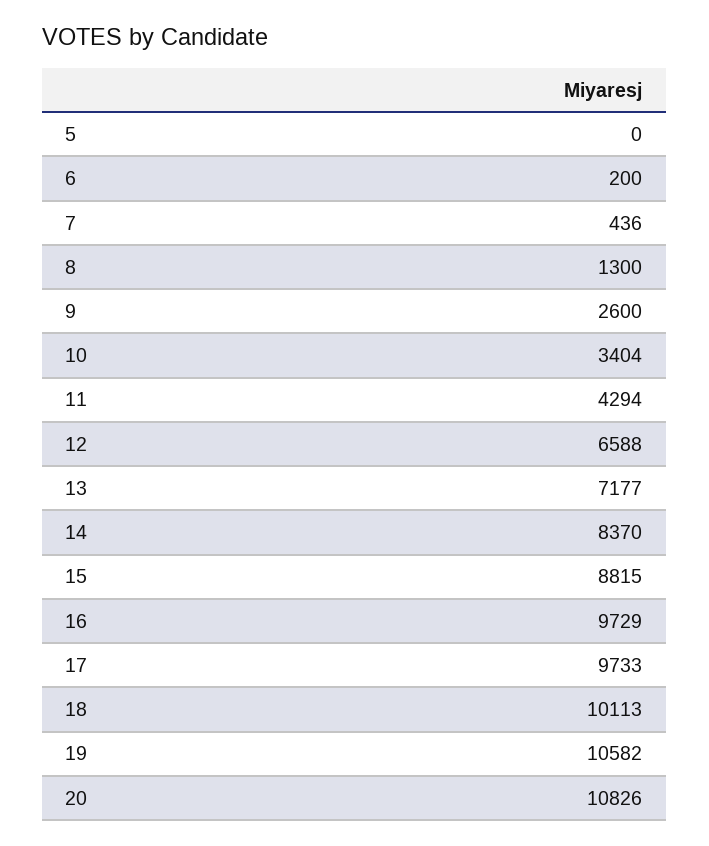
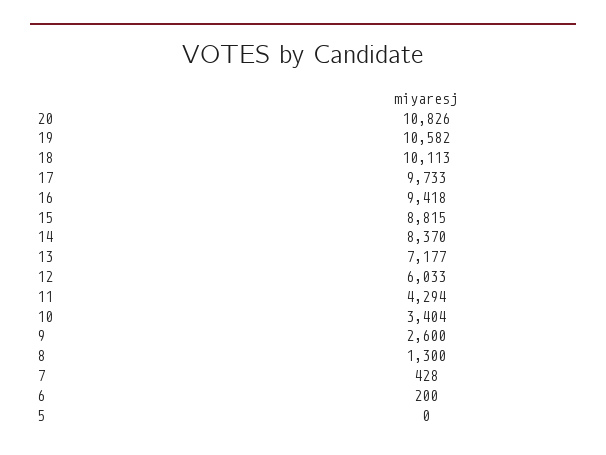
7: 436 -> 428
12: 6588 -> 6033
16: 9729 -> 9418

